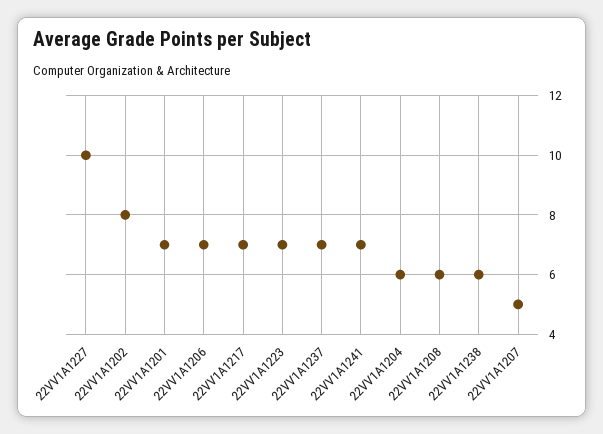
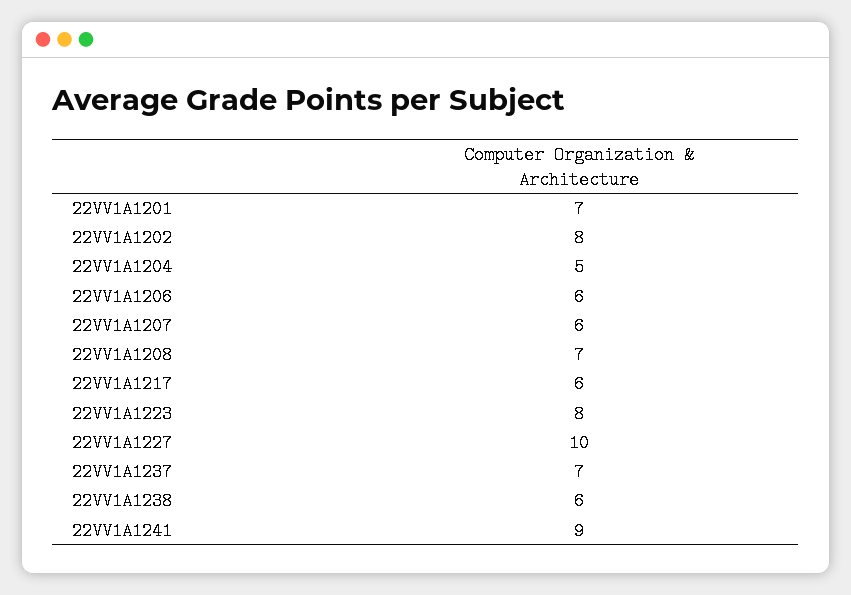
22VV1A1206: 7 -> 6
22VV1A1217: 7 -> 6
22VV1A1223: 7 -> 8
22VV1A1241: 7 -> 9
22VV1A1204: 6 -> 5
22VV1A1208: 6 -> 7
22VV1A1207: 5 -> 6

